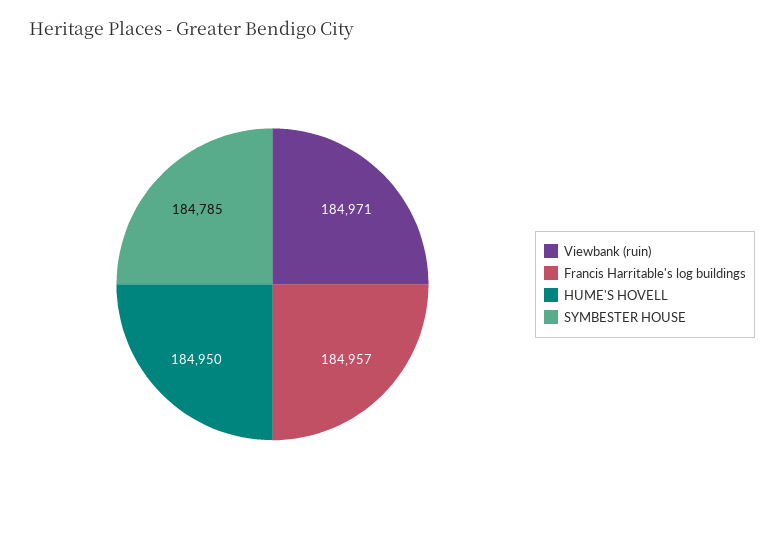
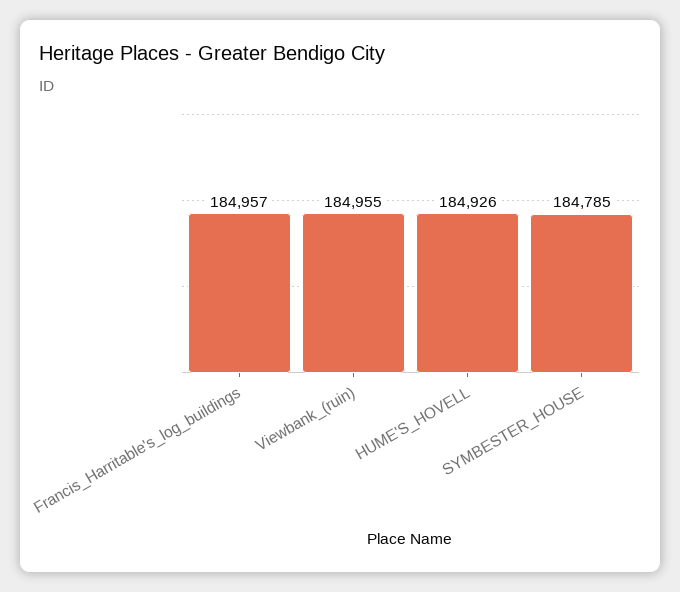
Viewbank (ruin): 184971 -> 184955
HUME'S HOVELL: 184950 -> 184926

